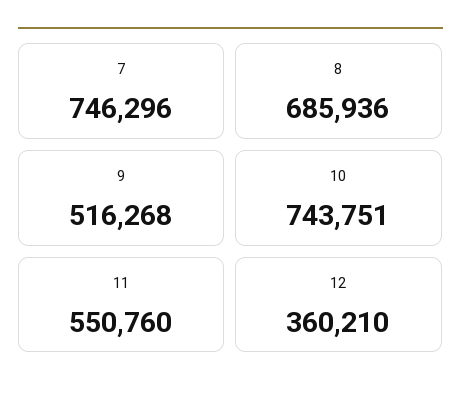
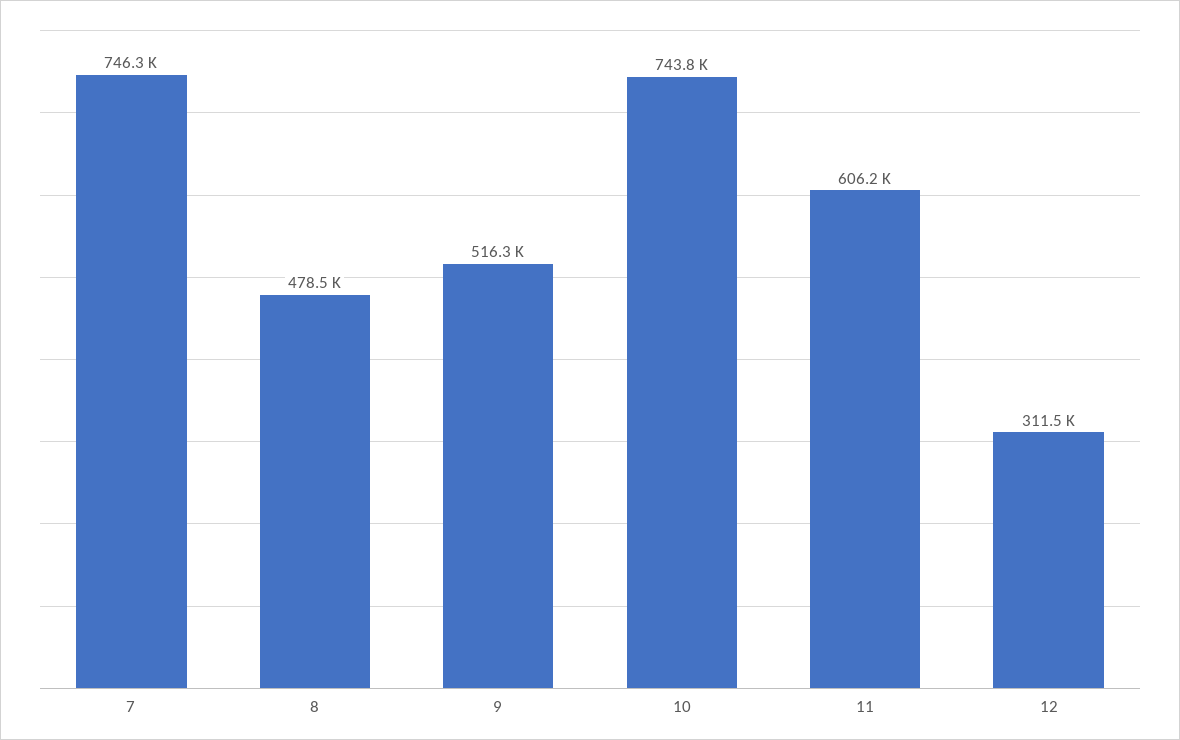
8: 685936 -> 478500
11: 550760 -> 606200
12: 360210 -> 311500

